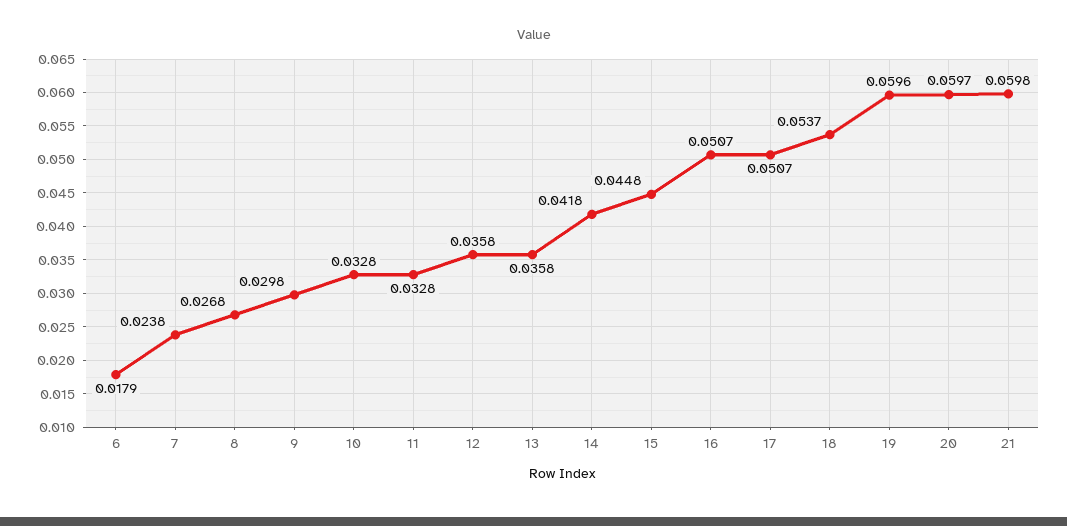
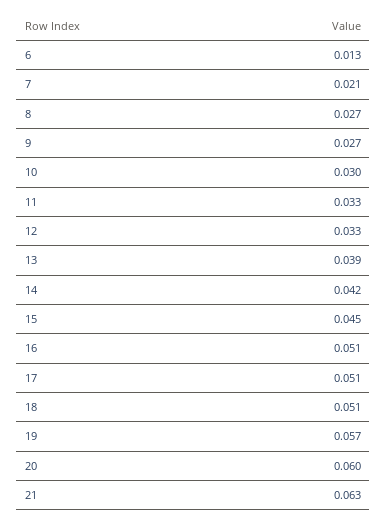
6: 0.0179 -> 0.013
7: 0.0238 -> 0.021
9: 0.0298 -> 0.027
10: 0.0328 -> 0.03
12: 0.0358 -> 0.033
13: 0.0358 -> 0.039
18: 0.0537 -> 0.051
19: 0.0596 -> 0.057
21: 0.0598 -> 0.063

